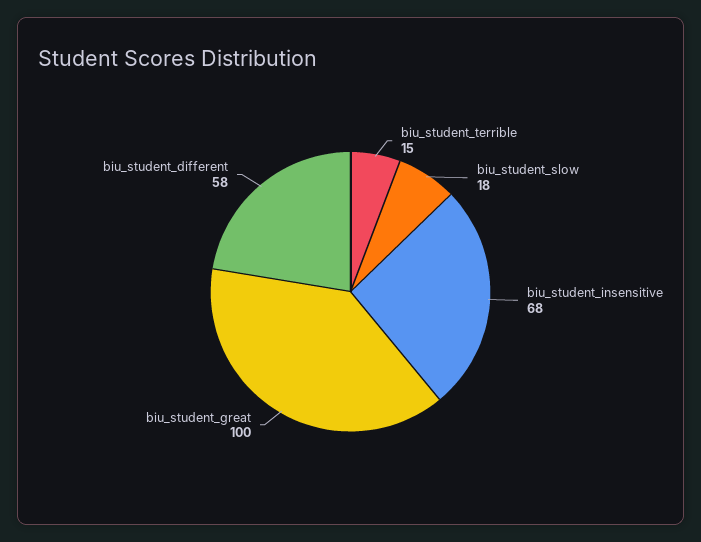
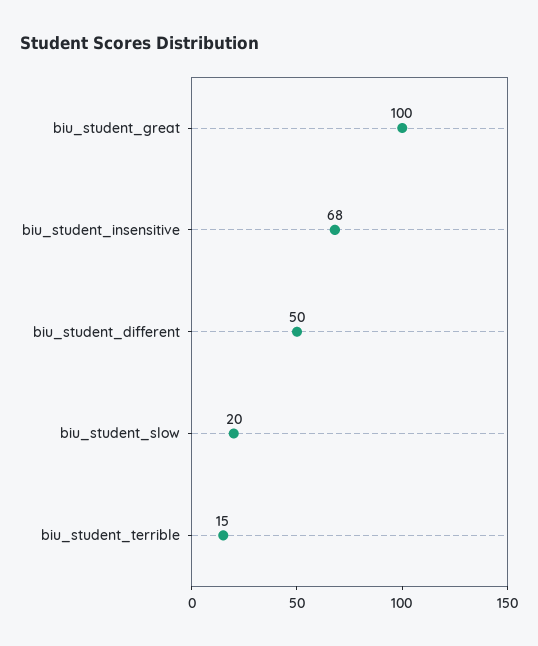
biu_student_slow: 18 -> 20
biu_student_different: 58 -> 50

